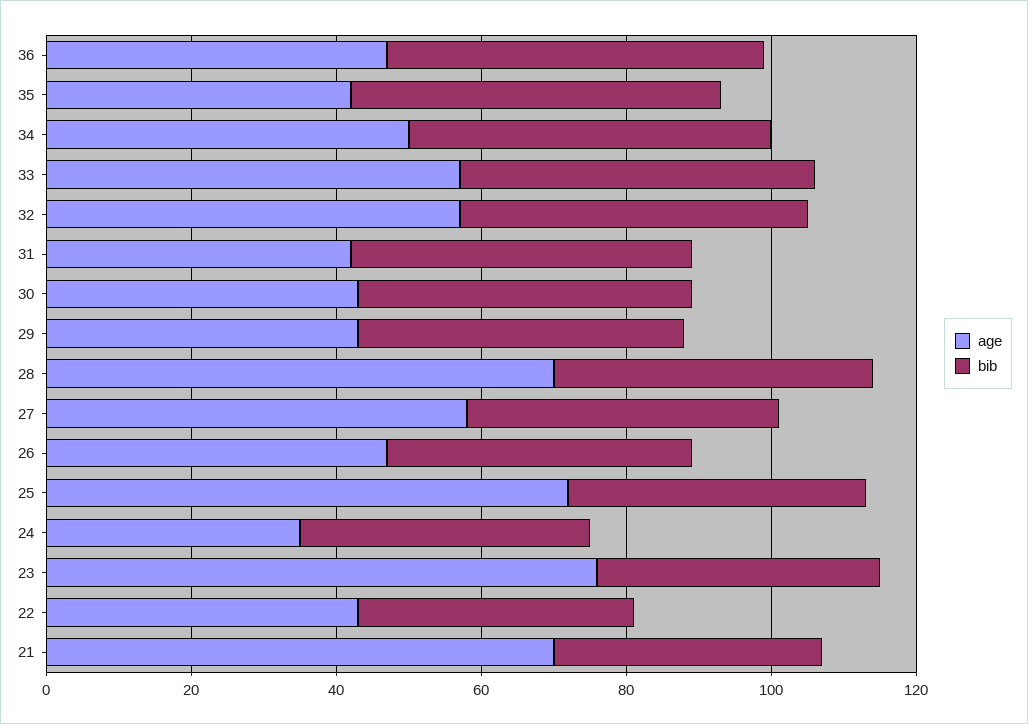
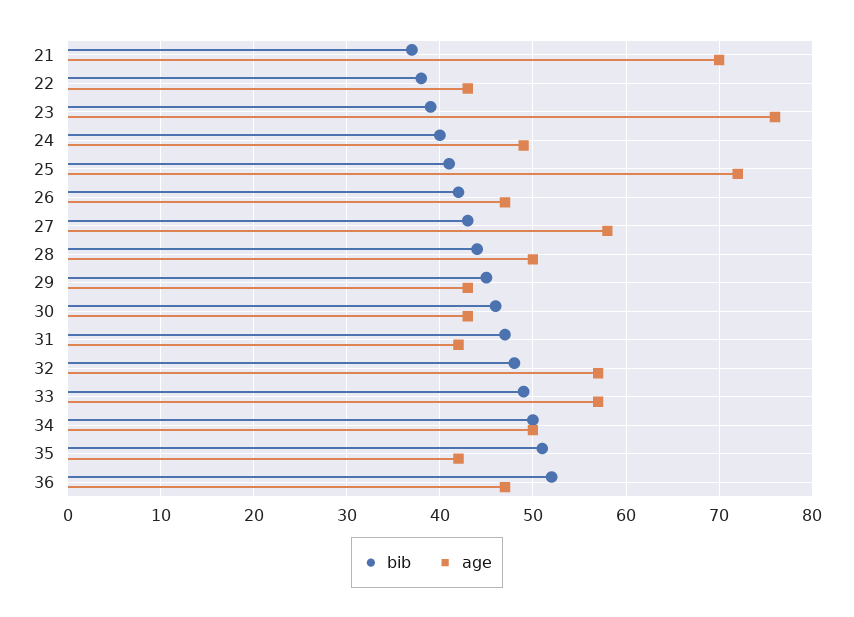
age, 28: 70 -> 50
age, 24: 35 -> 49

